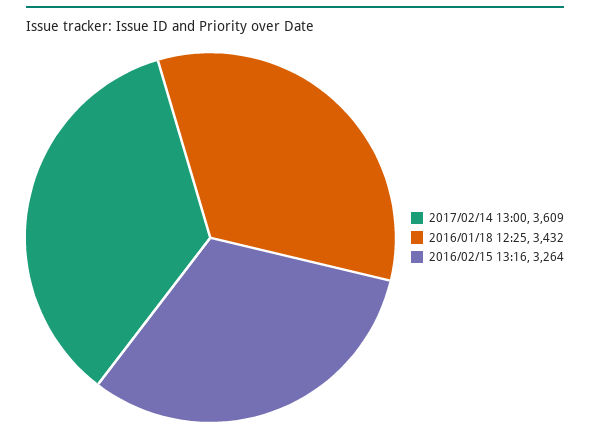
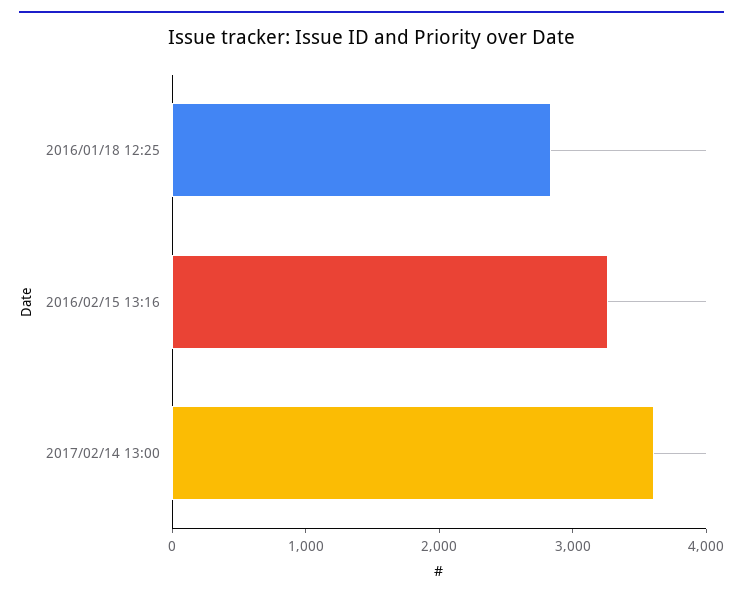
2016/01/18 12:25: 3432 -> 2800

